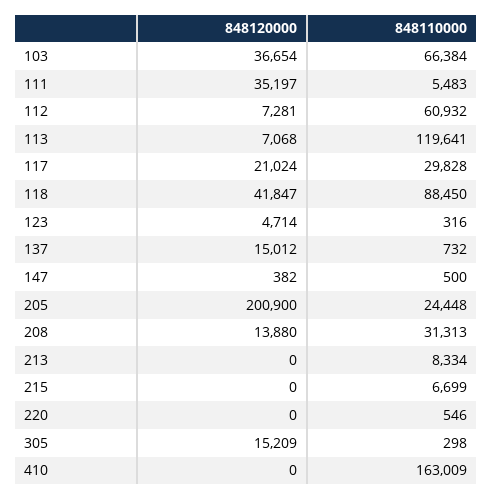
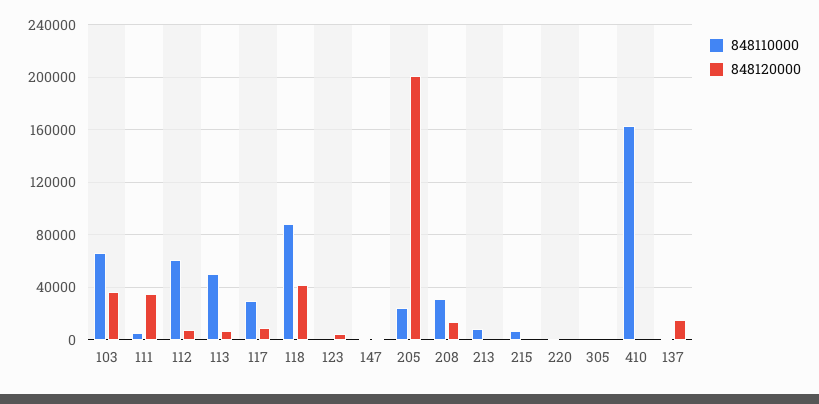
848110000, 113: 119641 -> 50000
848120000, 117: 21024 -> 10000
848120000, 305: 15209 -> 0

